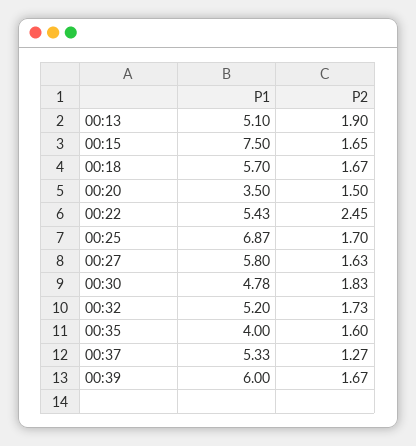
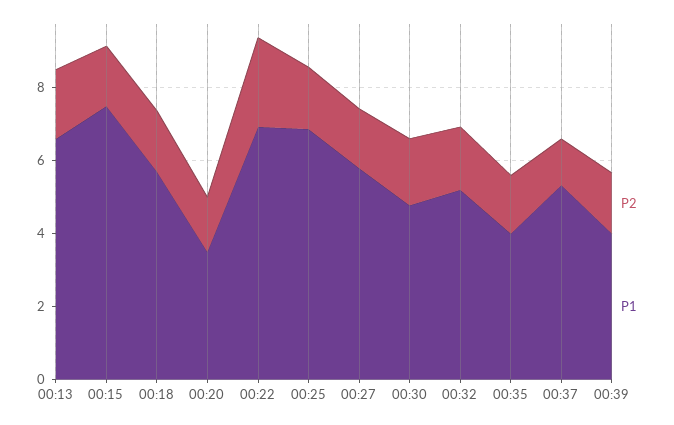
P1, 00:13: 5.1 -> 6.5
P1, 00:22: 5.43 -> 7
P1, 00:39: 6 -> 4

